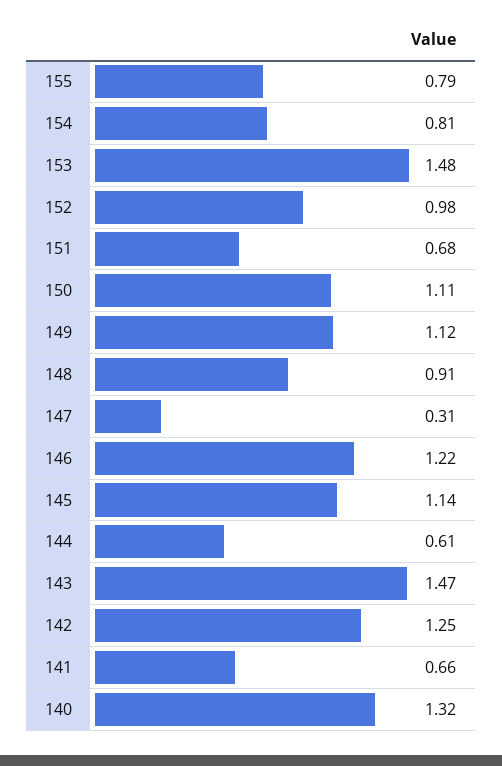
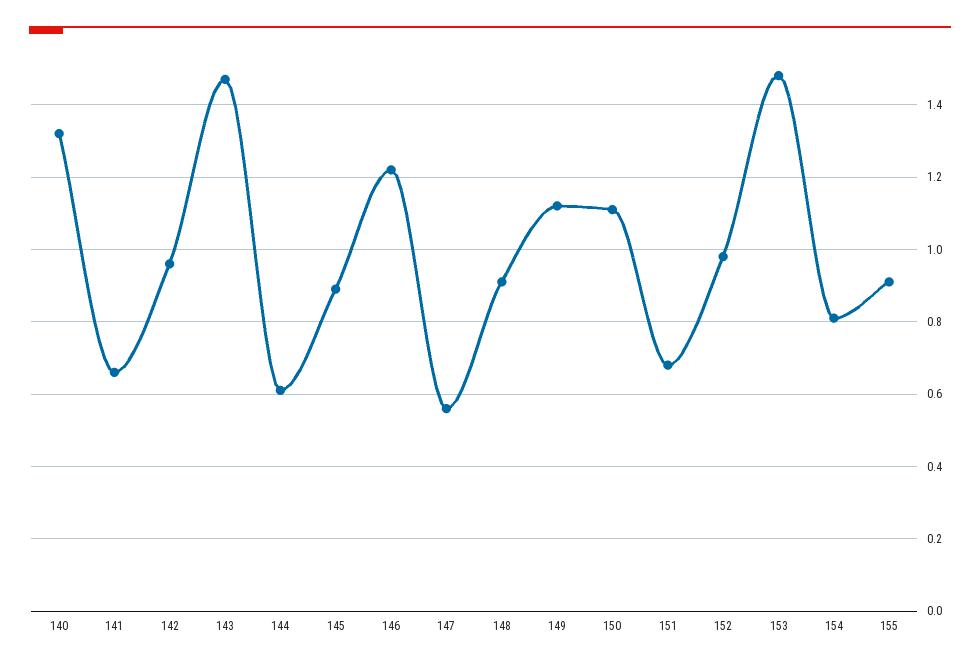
155: 0.79 -> 0.9
147: 0.31 -> 0.55
145: 1.14 -> 0.9
142: 1.25 -> 0.95

